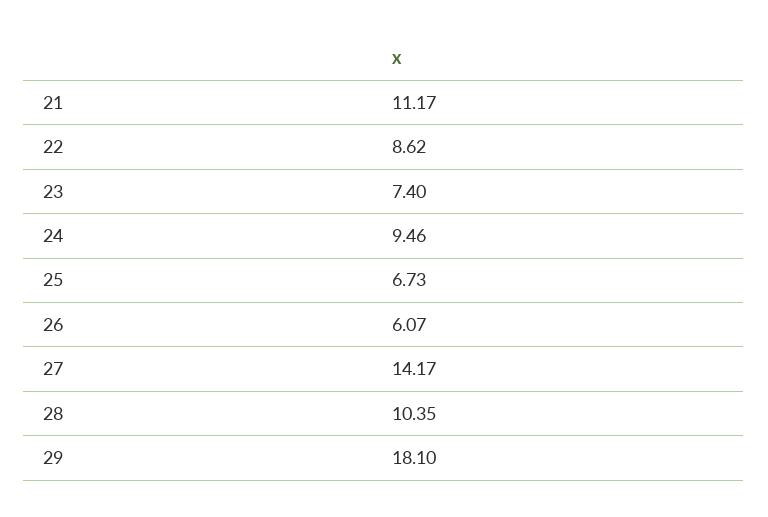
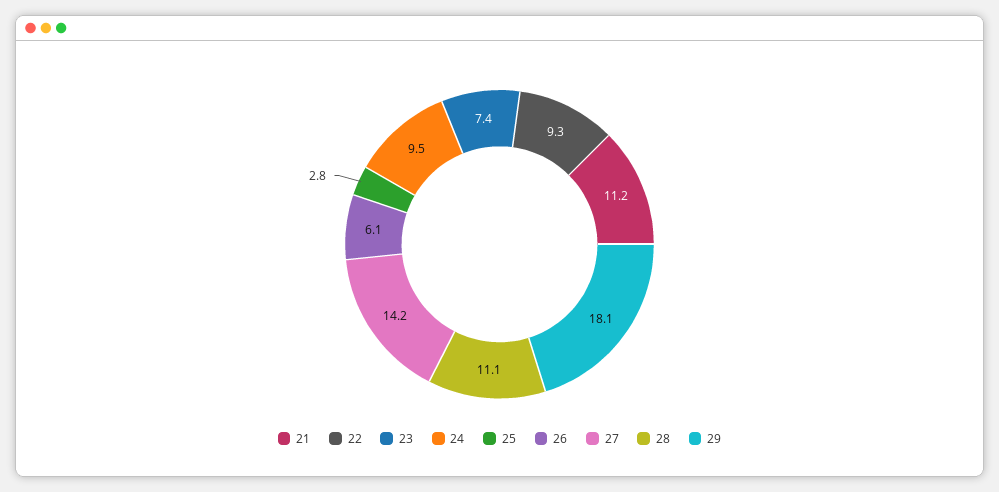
22: 8.62 -> 9.3
25: 6.73 -> 2.8
28: 10.35 -> 11.1

